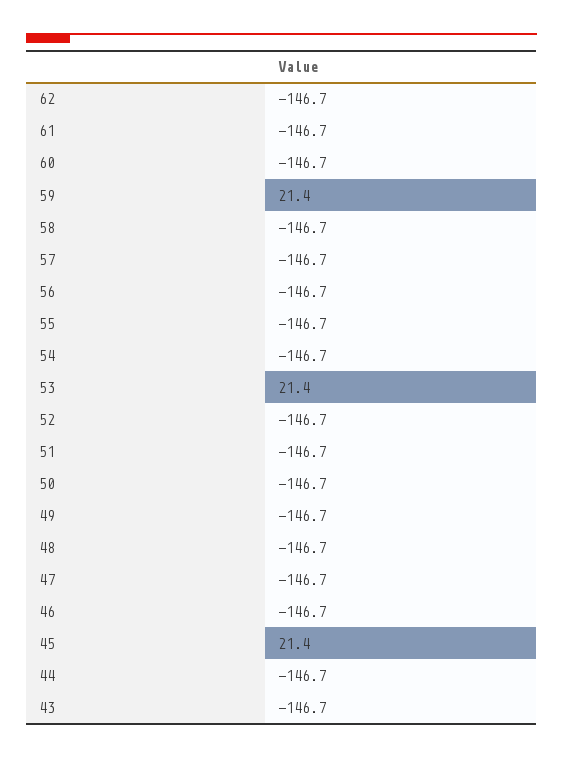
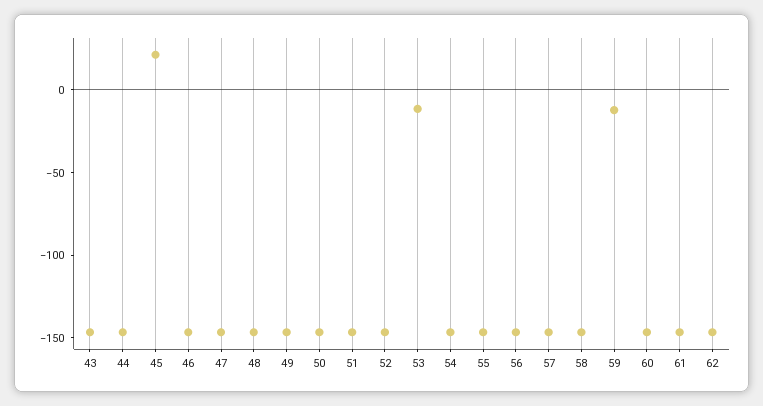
59: 21.4 -> -10
53: 21.4 -> -10

